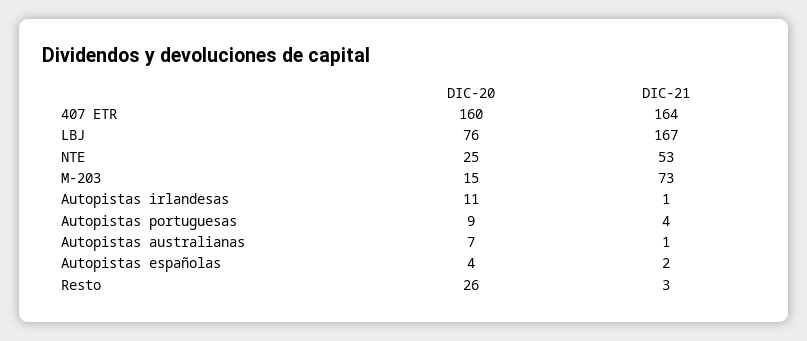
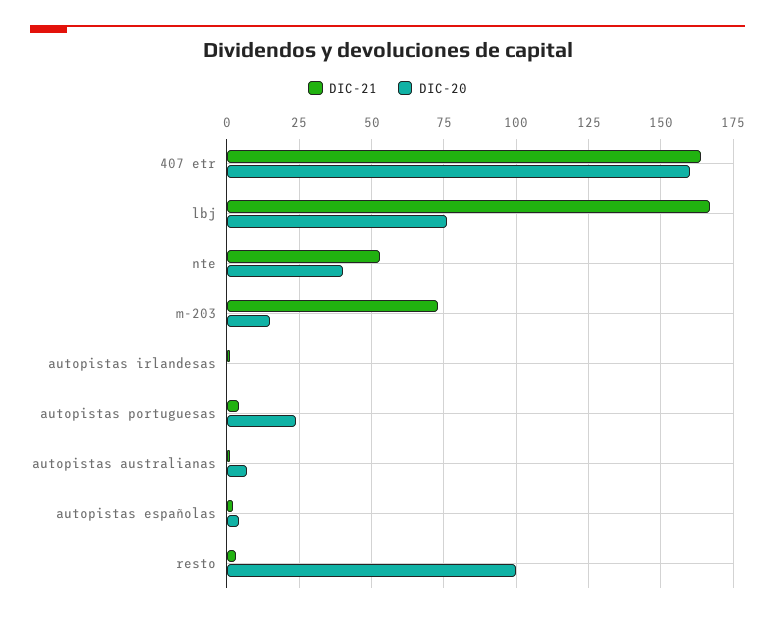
DIC-20, NTE: 25 -> 40
DIC-20, Autopistas irlandesas: 11 -> 0
DIC-20, Autopistas portuguesas: 9 -> 25
DIC-20, Resto: 26 -> 100

